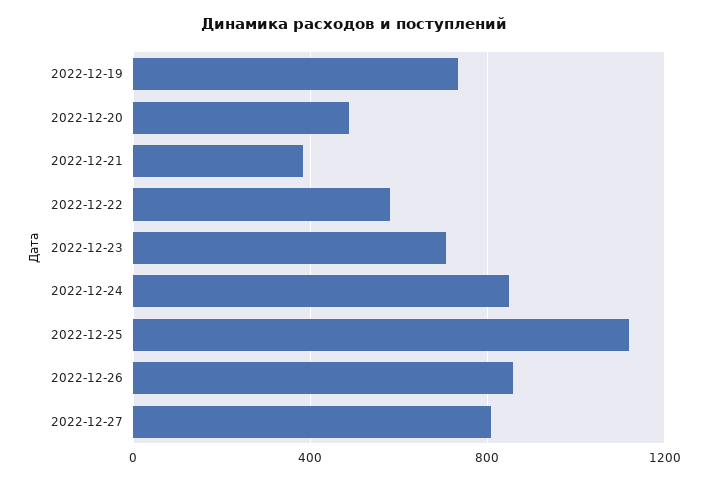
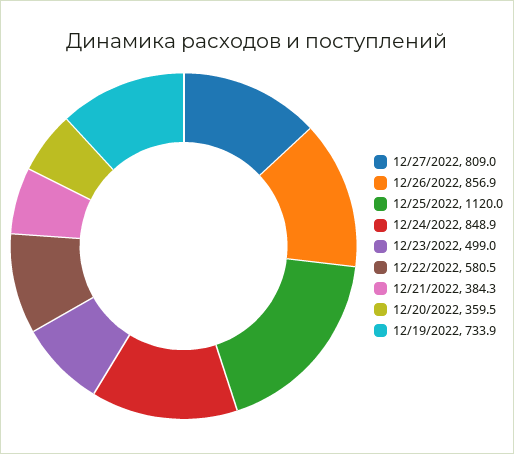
2022-12-20: 500 -> 359.5
2022-12-23: 700 -> 499

